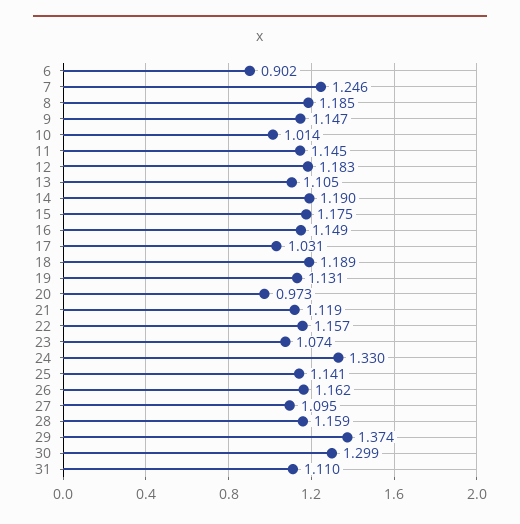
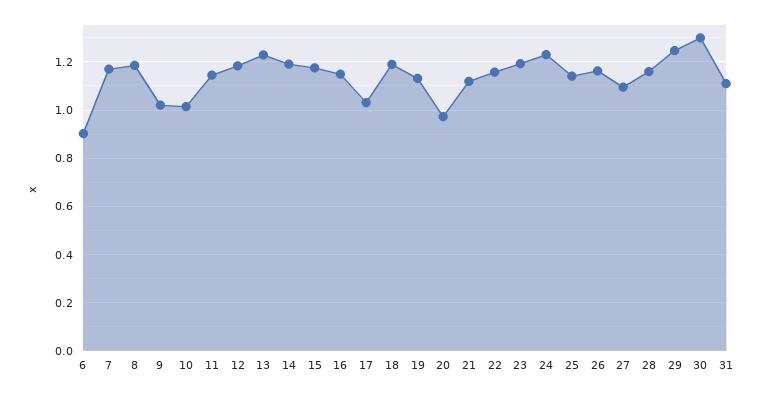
7: 1.246 -> 1.175
9: 1.147 -> 1.025
13: 1.105 -> 1.225
23: 1.074 -> 1.2
24: 1.33 -> 1.225
29: 1.374 -> 1.25

